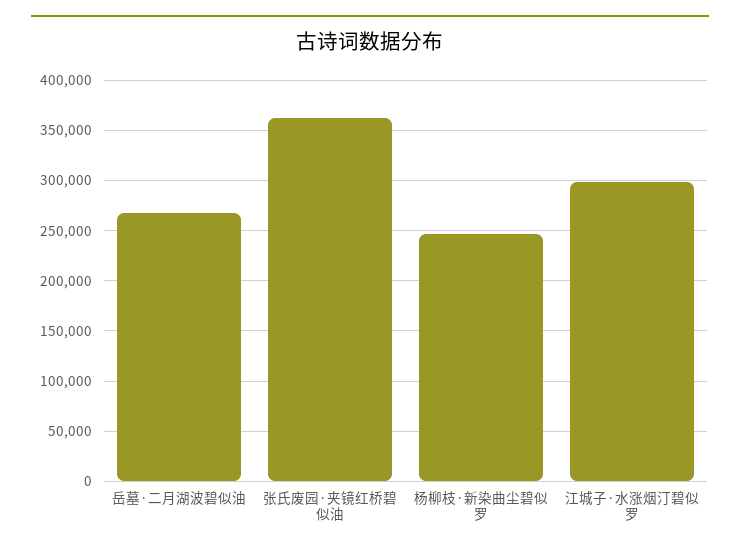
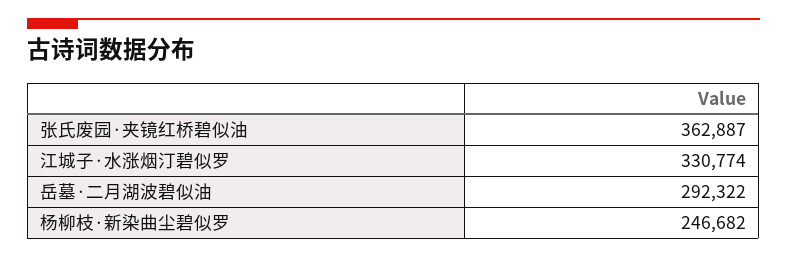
岳墓·二月湖波碧似油: 270000 -> 292322
江城子·水涨烟汀碧似罗: 300000 -> 330774

